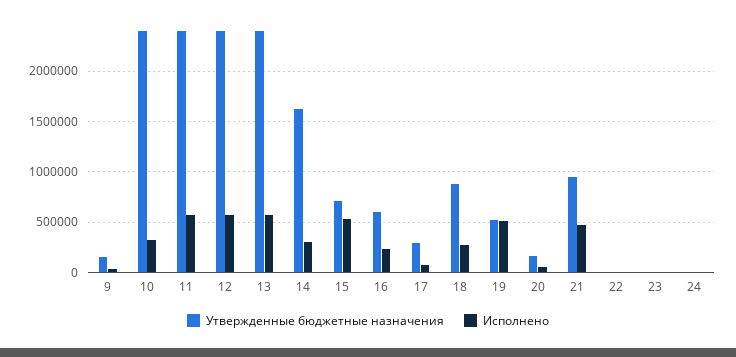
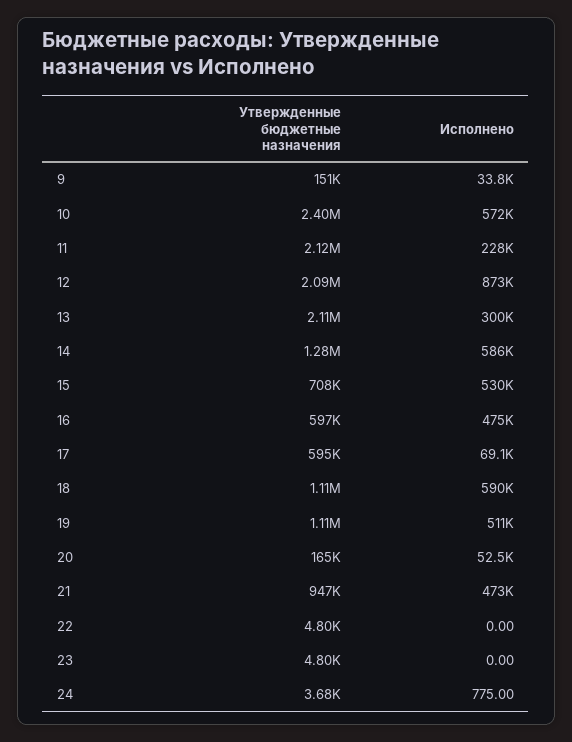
Исполнено, 10: 300000 -> 572000
Утвержденные бюджетные назначения, 11: 2400000 -> 2120000
Исполнено, 11: 600000 -> 228000
Утвержденные бюджетные назначения, 12: 2400000 -> 2090000
Исполнено, 12: 600000 -> 873000
Утвержденные бюджетные назначения, 13: 2400000 -> 2110000
Исполнено, 13: 600000 -> 300000
Утвержденные бюджетные назначения, 14: 1600000 -> 1280000
Исполнено, 14: 300000 -> 586000
Исполнено, 16: 200000 -> 475000
Утвержденные бюджетные назначения, 17: 300000 -> 595000
Утвержденные бюджетные назначения, 18: 900000 -> 1110000
Исполнено, 18: 300000 -> 590000
Утвержденные бюджетные назначения, 19: 500000 -> 1110000

